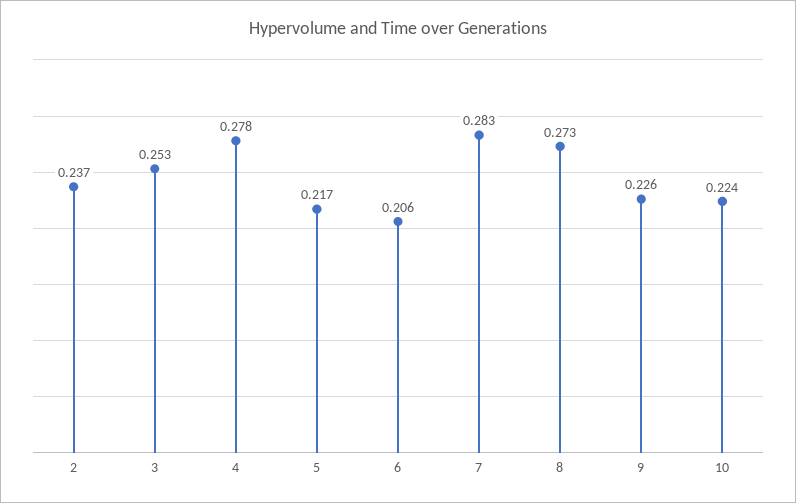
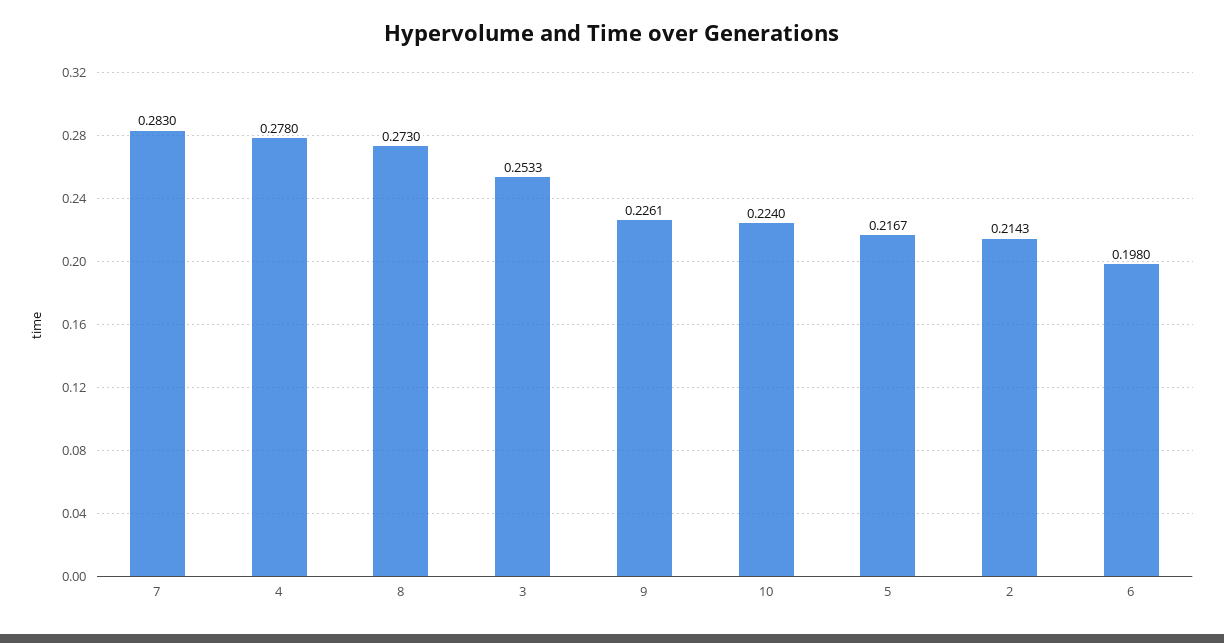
2: 0.237 -> 0.2143
6: 0.206 -> 0.198

